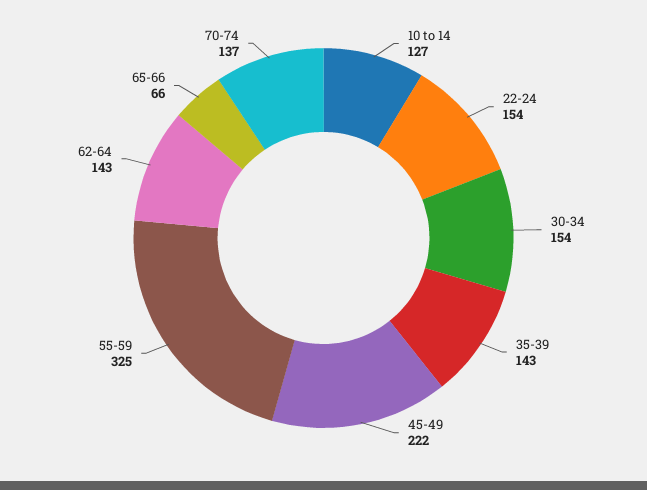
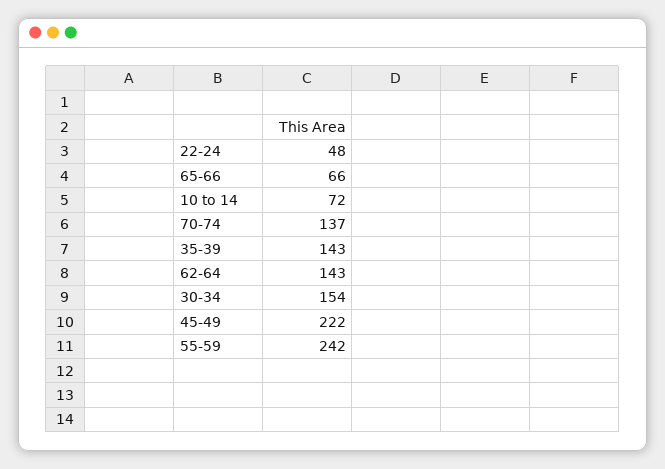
10 to 14: 127 -> 72
22-24: 154 -> 48
55-59: 325 -> 242

